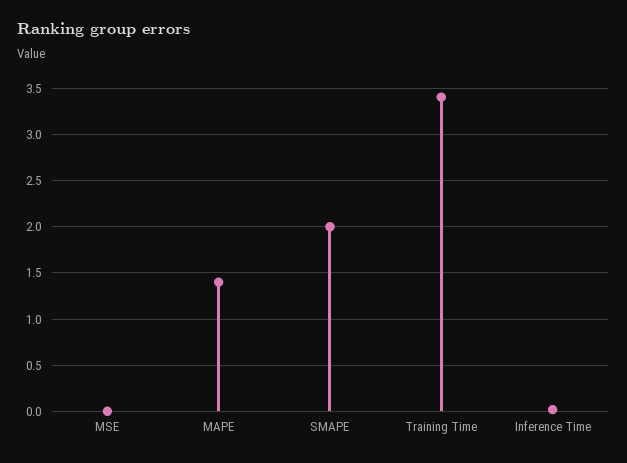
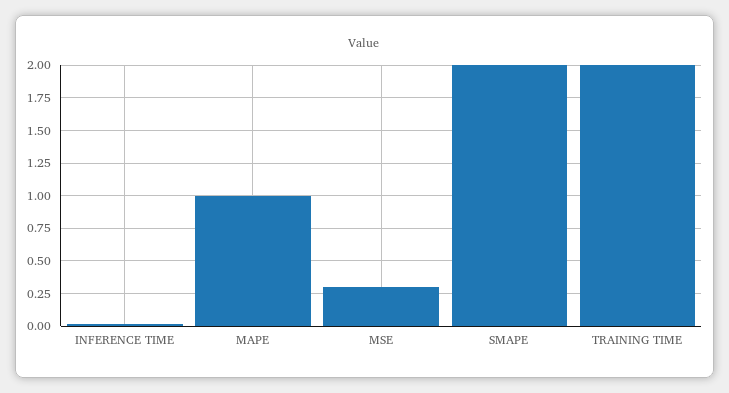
MSE: 0 -> 0.3
MAPE: 1.4 -> 1
Training Time: 3.4 -> 2

